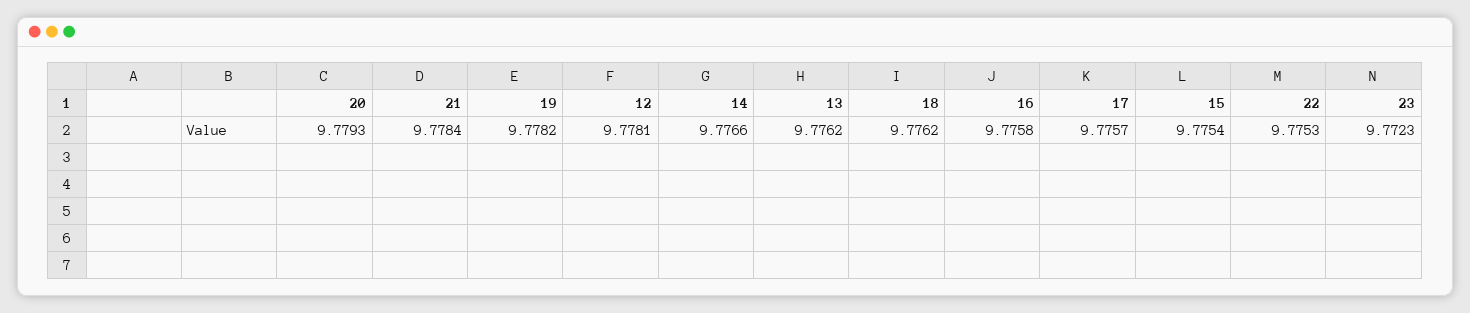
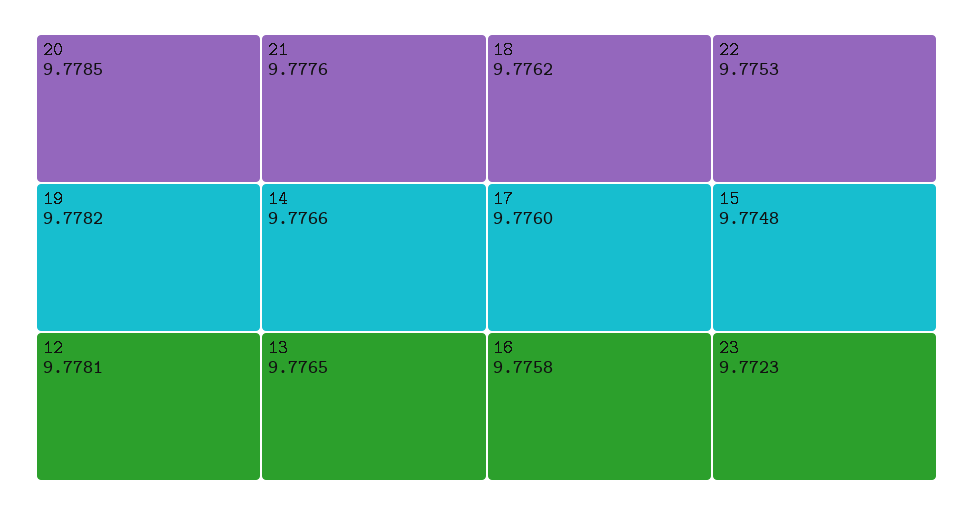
20: 9.7793 -> 9.7785
21: 9.7784 -> 9.7776
13: 9.7762 -> 9.7765
17: 9.7757 -> 9.776
15: 9.7754 -> 9.7748

